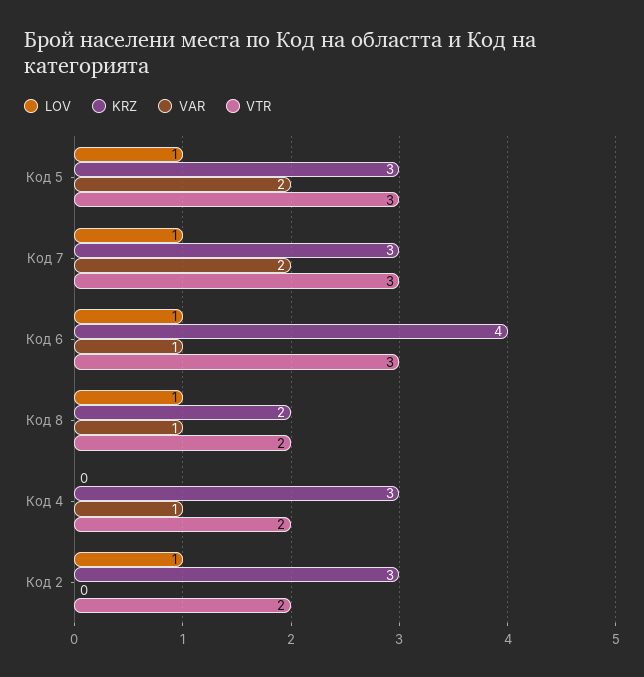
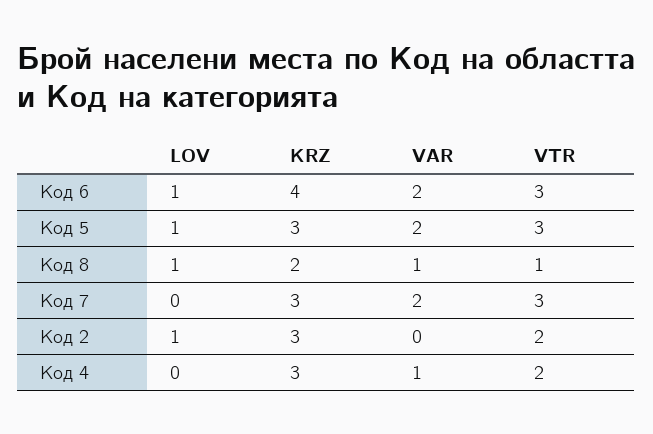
LOV, Код 7: 1 -> 0
VAR, Код 6: 1 -> 2
VTR, Код 8: 2 -> 1

